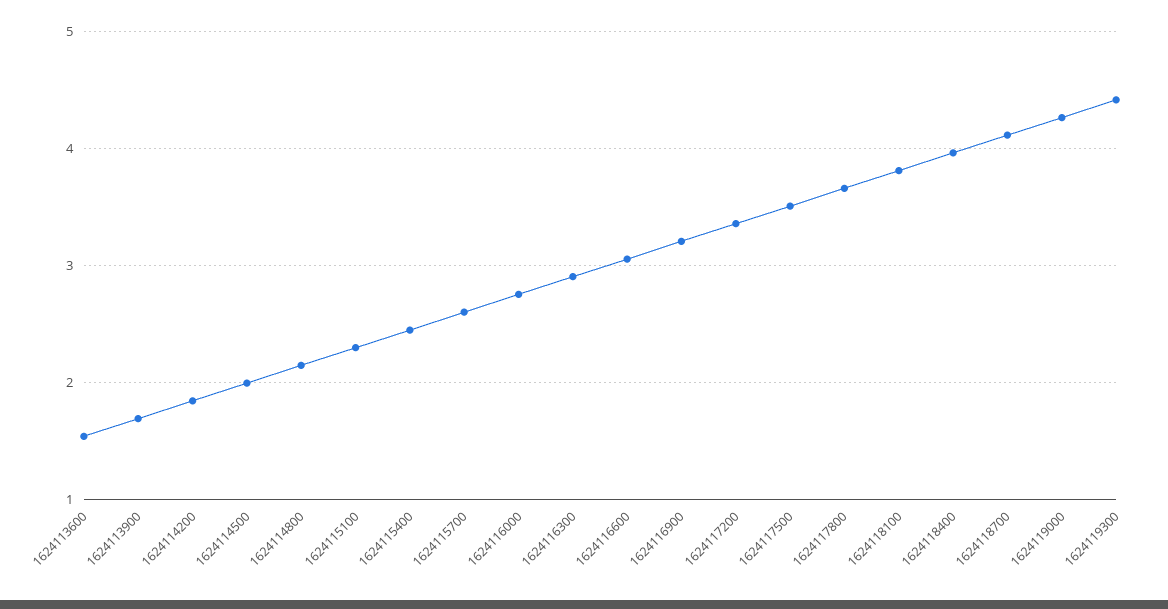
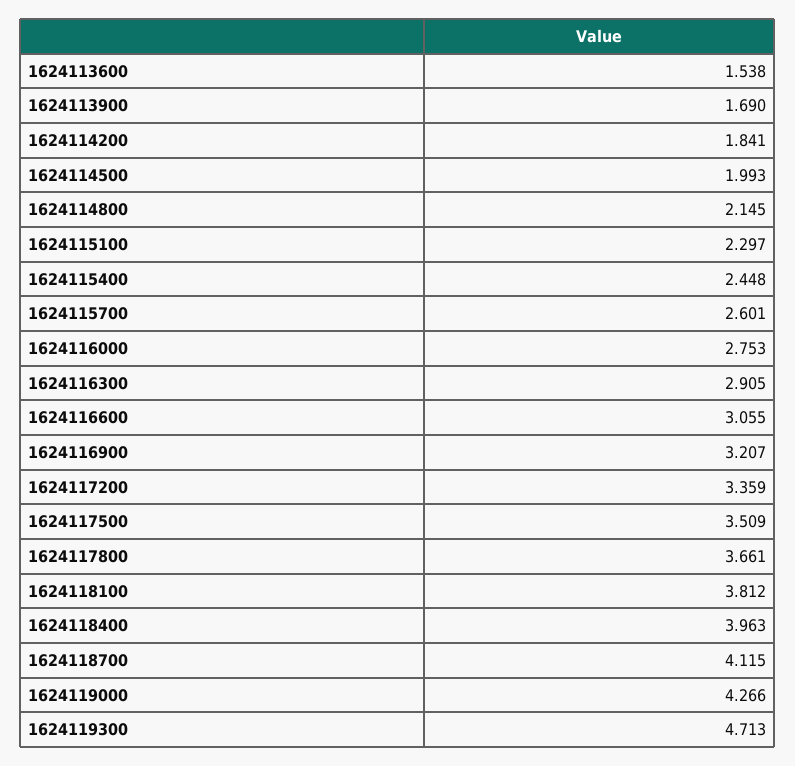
1624119300: 4.4 -> 4.713

